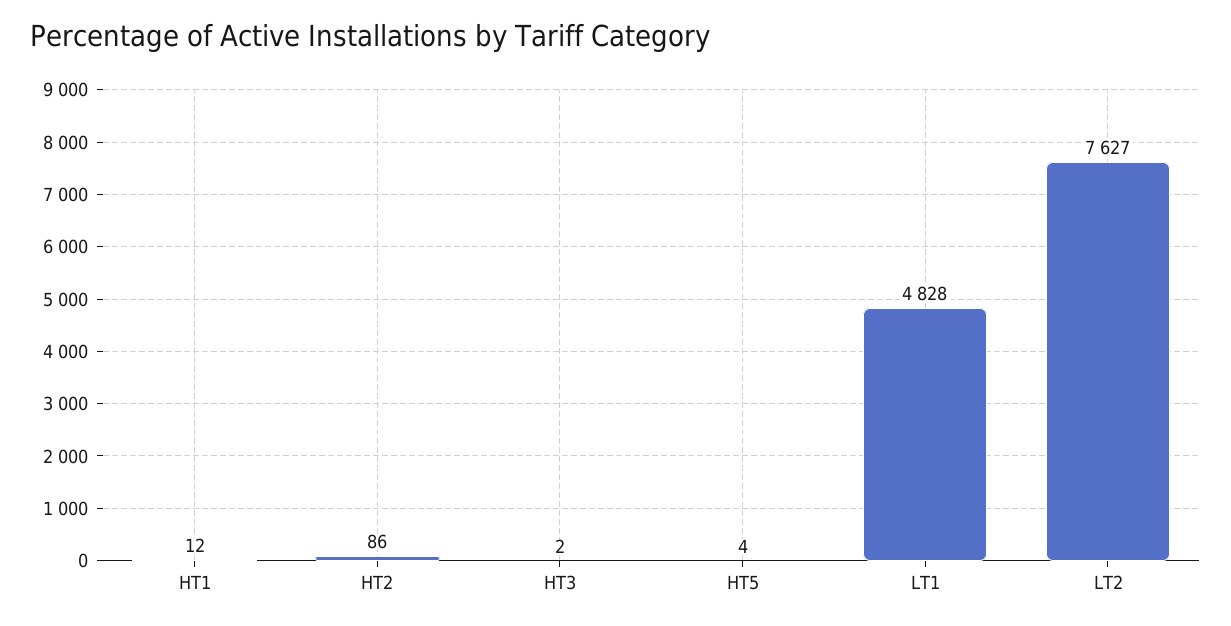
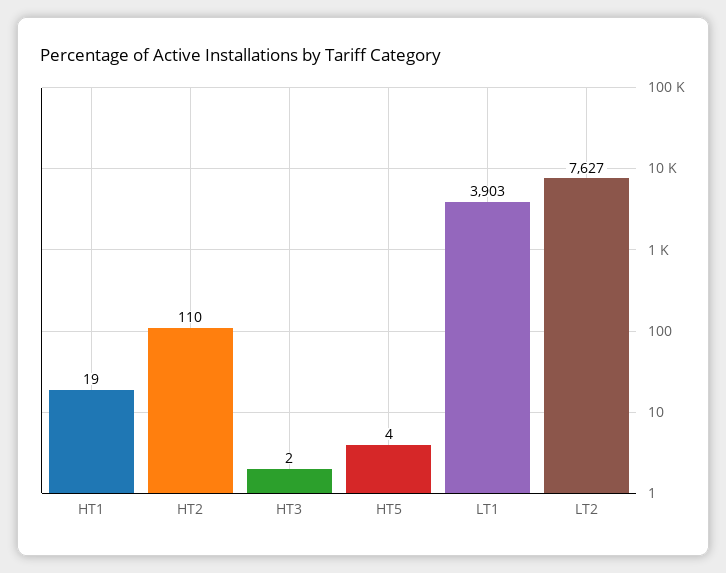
HT1: 12 -> 19
HT2: 86 -> 110
LT1: 4828 -> 3903

